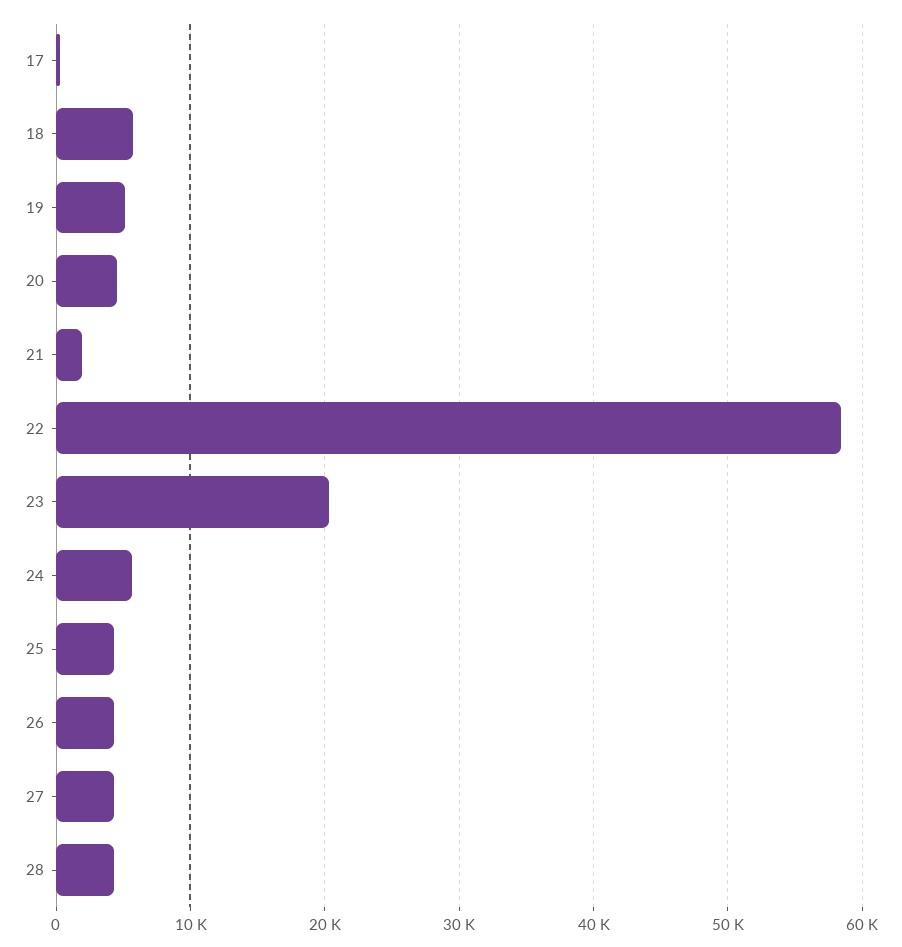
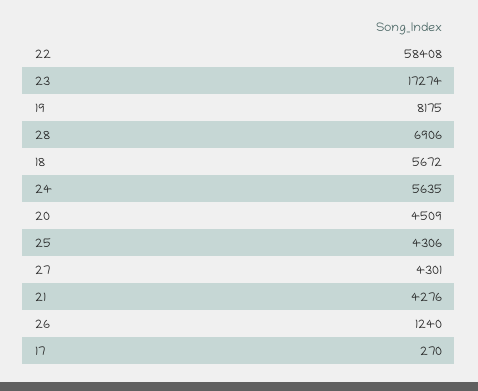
19: 5000 -> 8175
21: 2000 -> 4276
23: 20000 -> 17274
26: 4000 -> 1240
28: 4000 -> 6906

